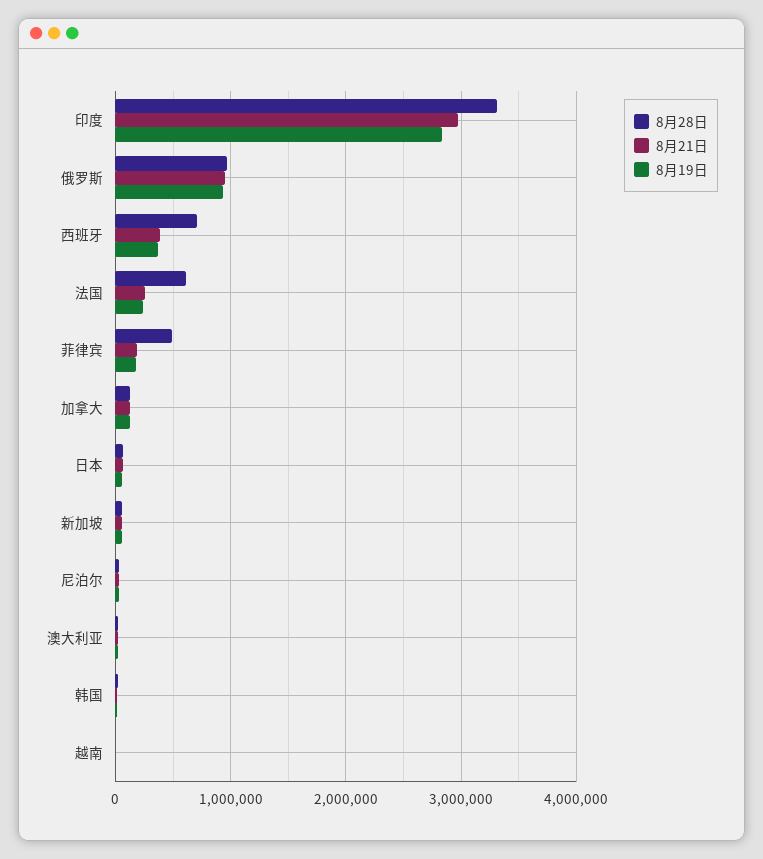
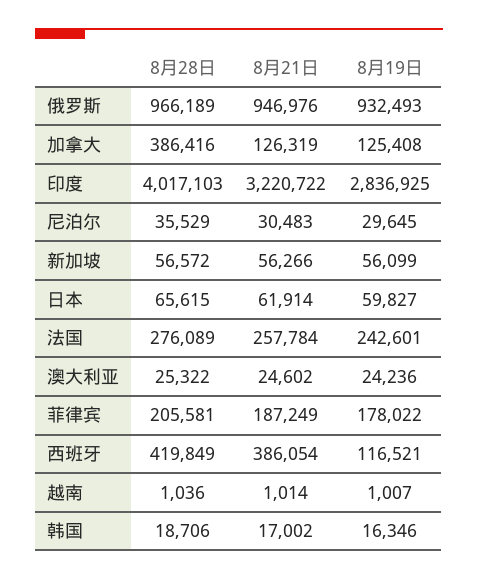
8月28日, 印度: 3300000 -> 4017103
8月21日, 印度: 3000000 -> 3220722
8月28日, 西班牙: 700000 -> 419849
8月19日, 西班牙: 400000 -> 116521
8月28日, 法国: 600000 -> 276089
8月28日, 菲律宾: 500000 -> 205581
8月28日, 加拿大: 100000 -> 386416

